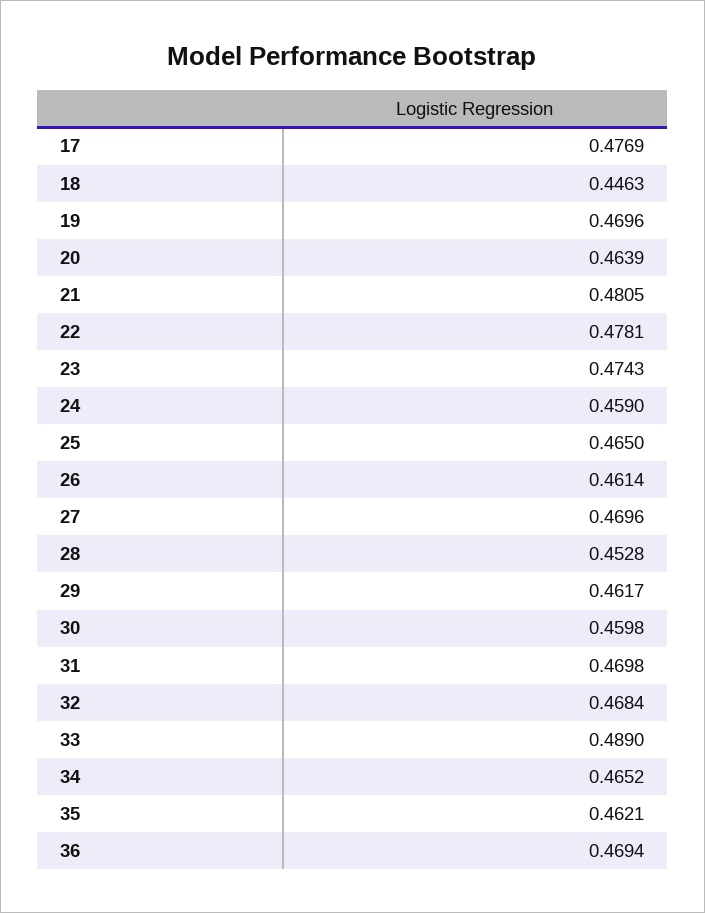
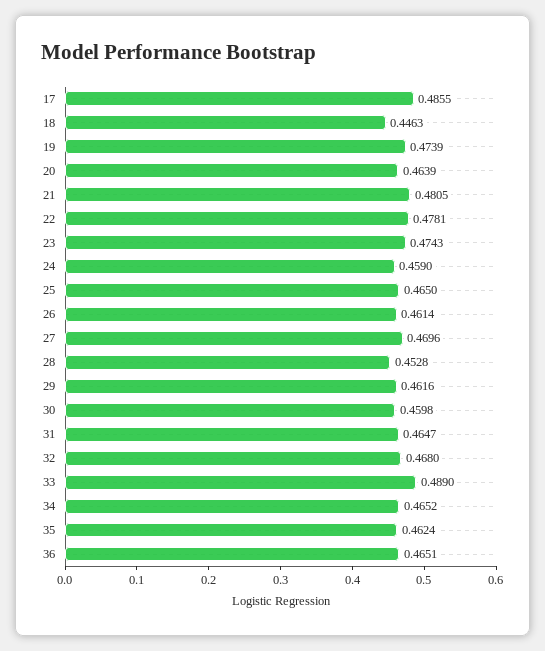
17: 0.4769 -> 0.4855
19: 0.4696 -> 0.4739
29: 0.4617 -> 0.4616
31: 0.4698 -> 0.4647
32: 0.4684 -> 0.468
35: 0.4621 -> 0.4624
36: 0.4694 -> 0.4651

